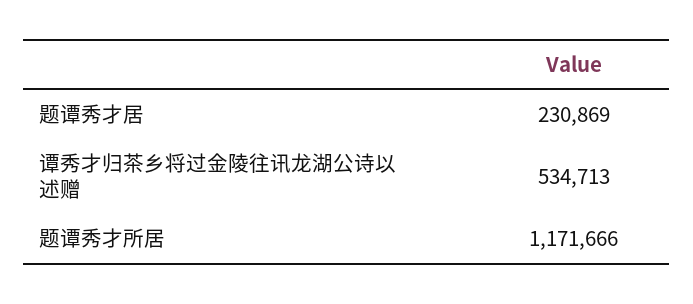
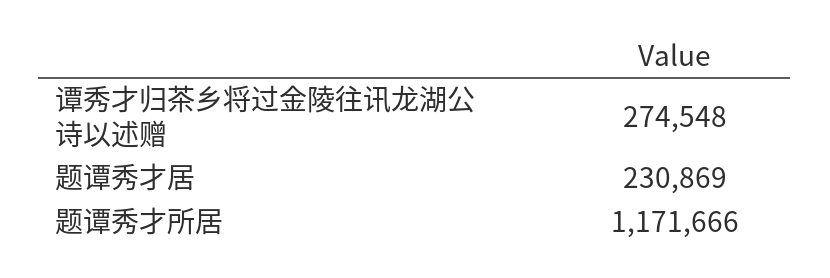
谭秀才归茶乡将过金陵往讯龙湖公诗以述赠: 534713 -> 274548

